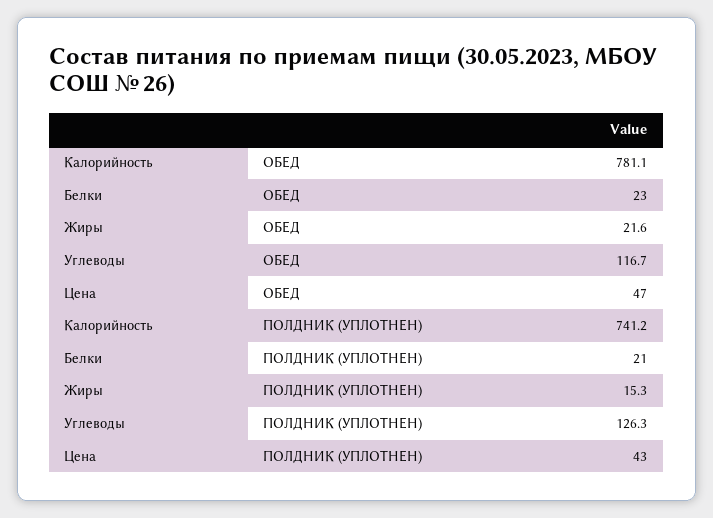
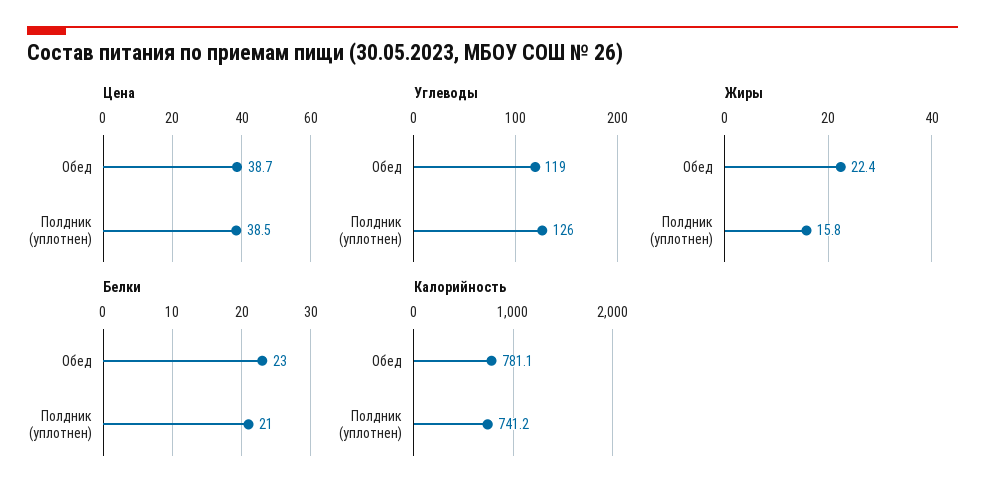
Жиры, ОБЕД: 21.6 -> 22.4
Углеводы, ОБЕД: 116.7 -> 119
Цена, ОБЕД: 47 -> 38.7
Жиры, ПОЛДНИК (УПЛОТНЕН): 15.3 -> 15.8
Углеводы, ПОЛДНИК (УПЛОТНЕН): 126.3 -> 126
Цена, ПОЛДНИК (УПЛОТНЕН): 43 -> 38.5

